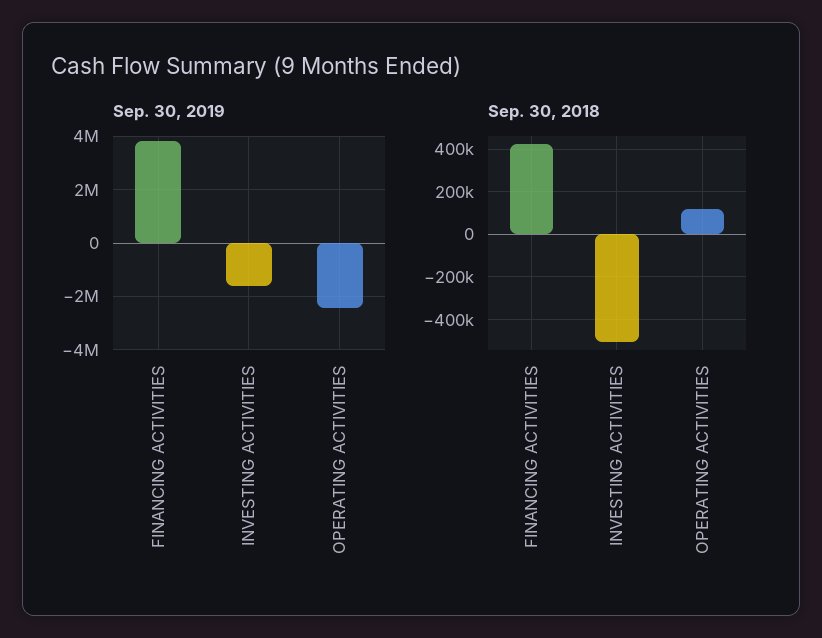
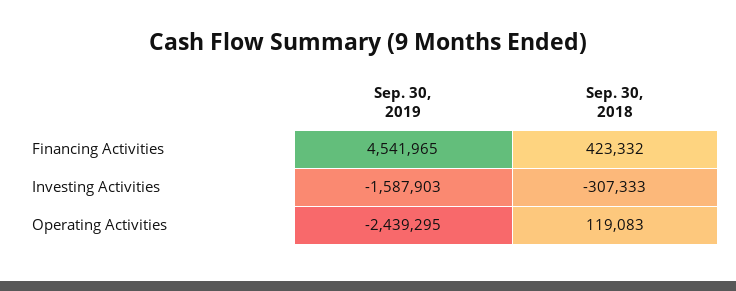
Sep. 30, 2019, FINANCING ACTIVITIES: 3750000 -> 4541965
Sep. 30, 2018, INVESTING ACTIVITIES: -500000 -> -307333

